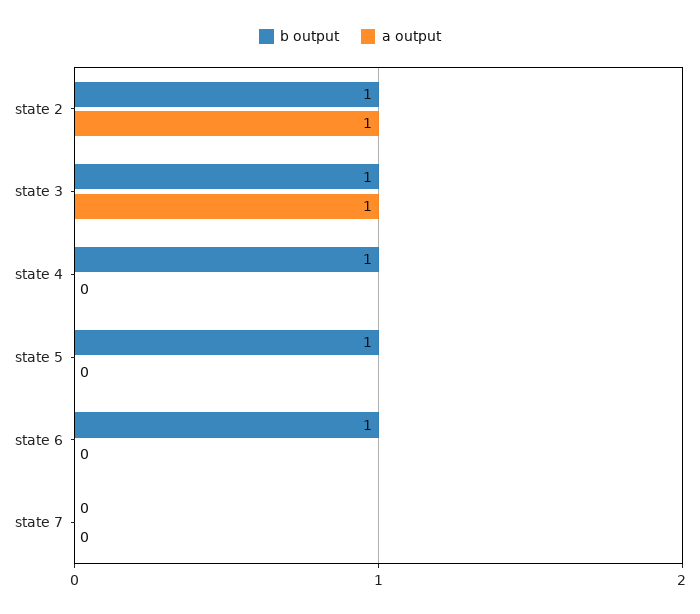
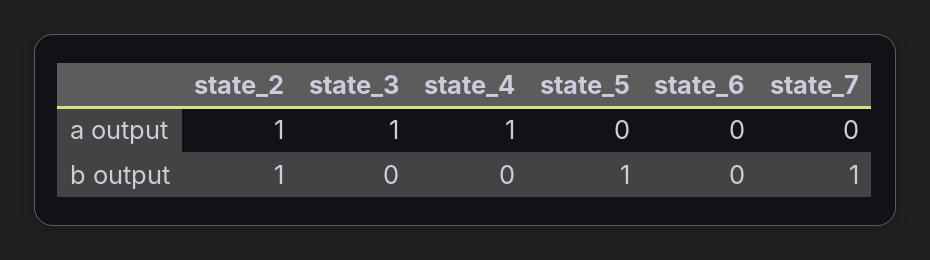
b output, state 3: 1 -> 0
b output, state 4: 1 -> 0
a output, state 4: 0 -> 1
b output, state 6: 1 -> 0
b output, state 7: 0 -> 1

